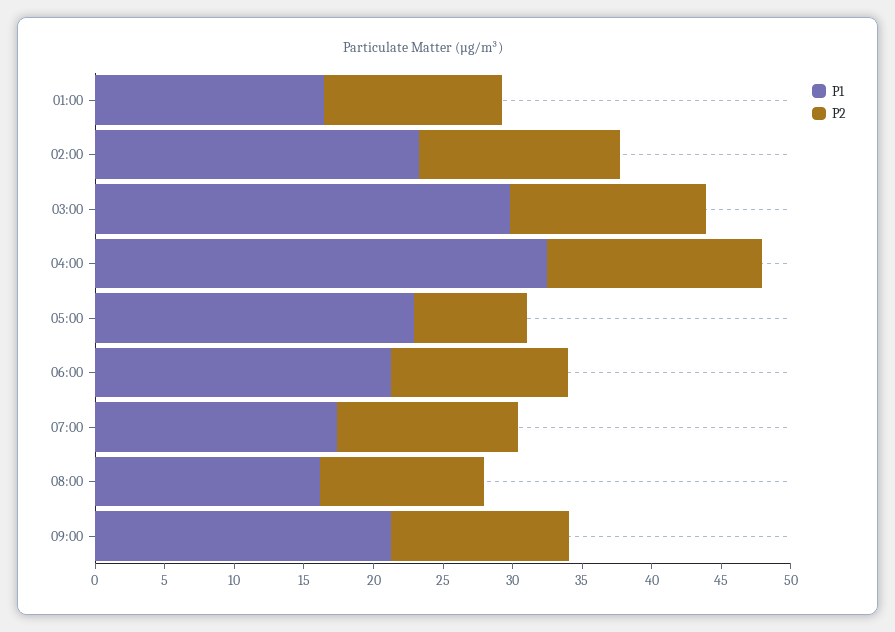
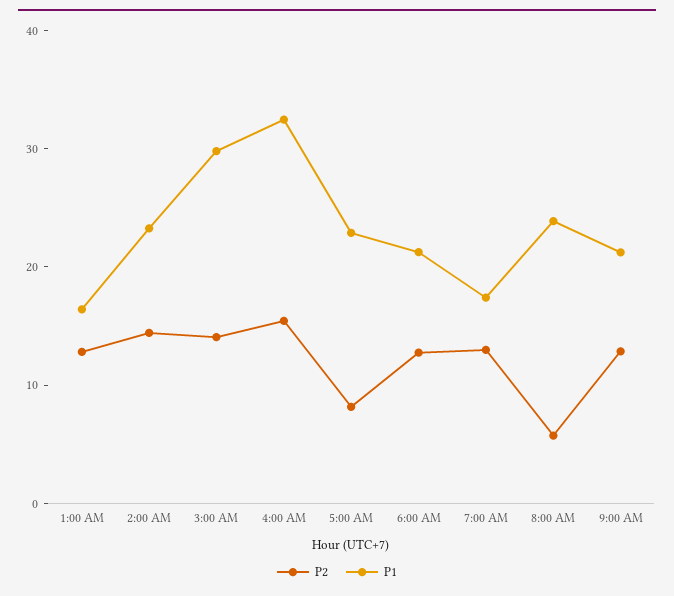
P1, 08:00: 16 -> 24
P2, 08:00: 12 -> 6

